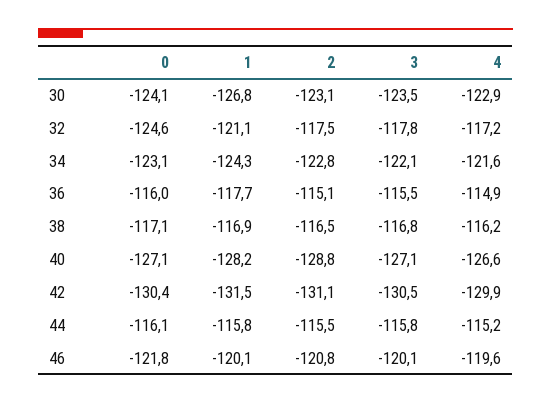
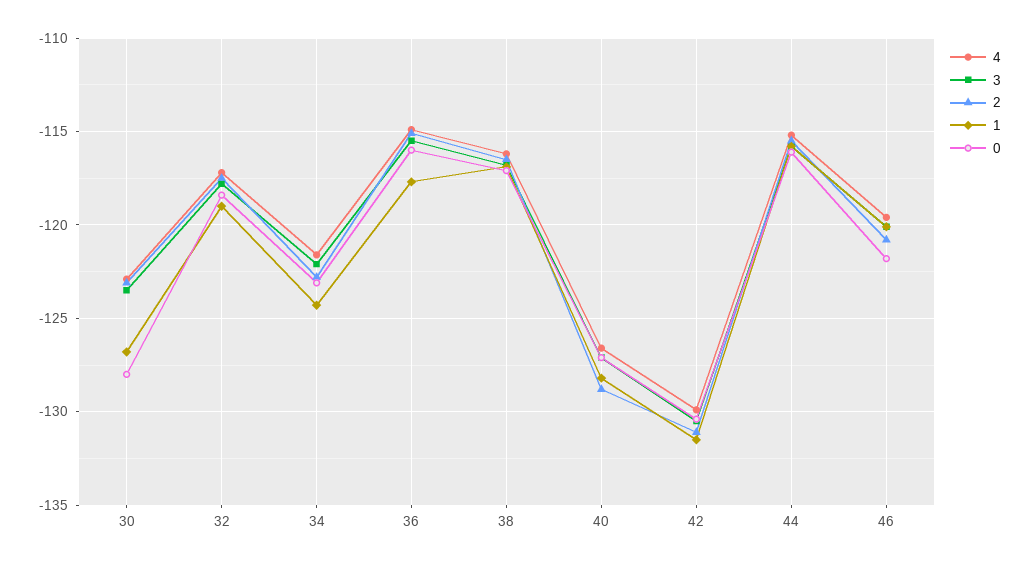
0, 30: -124.1 -> -128
0, 32: -124.6 -> -118.5
1, 32: -121.1 -> -119

